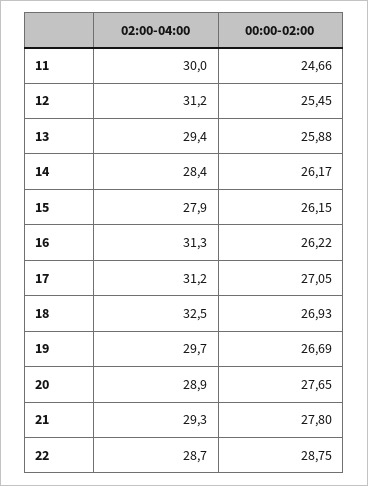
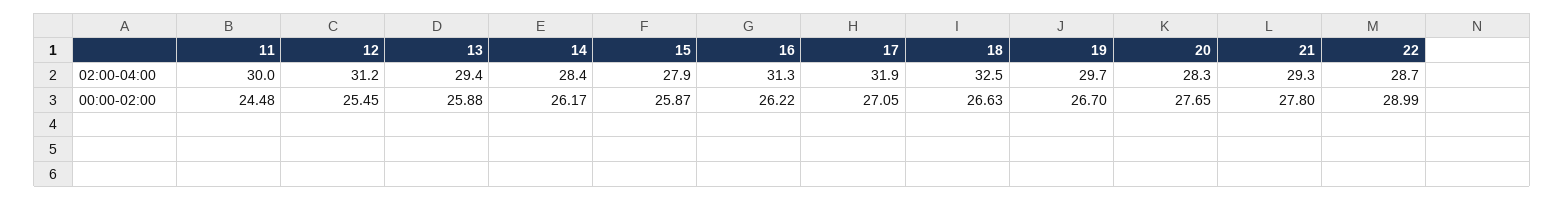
00:00-02:00, 11: 24.66 -> 24.48
00:00-02:00, 15: 26.15 -> 25.87
02:00-04:00, 17: 31.2 -> 31.9
00:00-02:00, 18: 26.93 -> 26.63
00:00-02:00, 19: 26.69 -> 26.7
02:00-04:00, 20: 28.9 -> 28.3
00:00-02:00, 22: 28.75 -> 28.99

